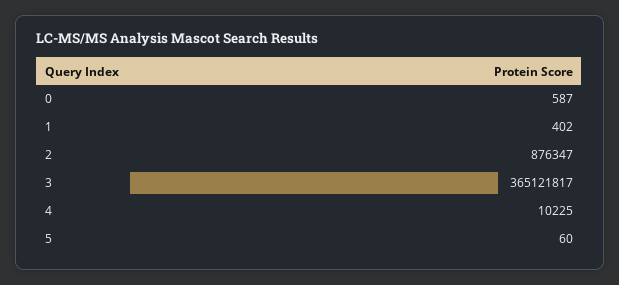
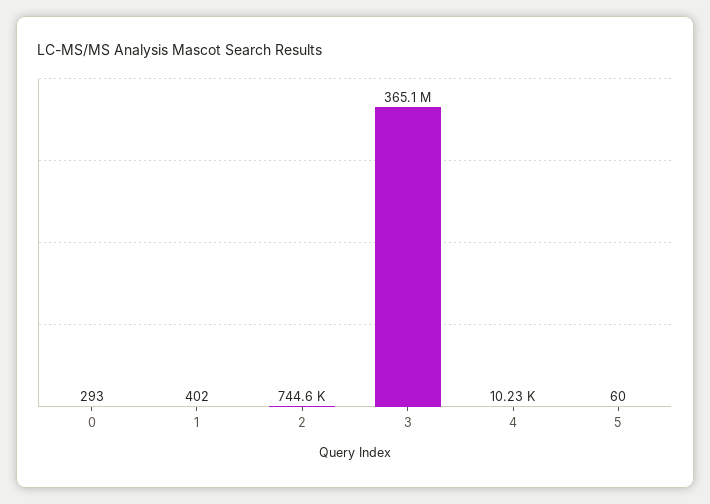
0: 587 -> 293
2: 876347 -> 744600

